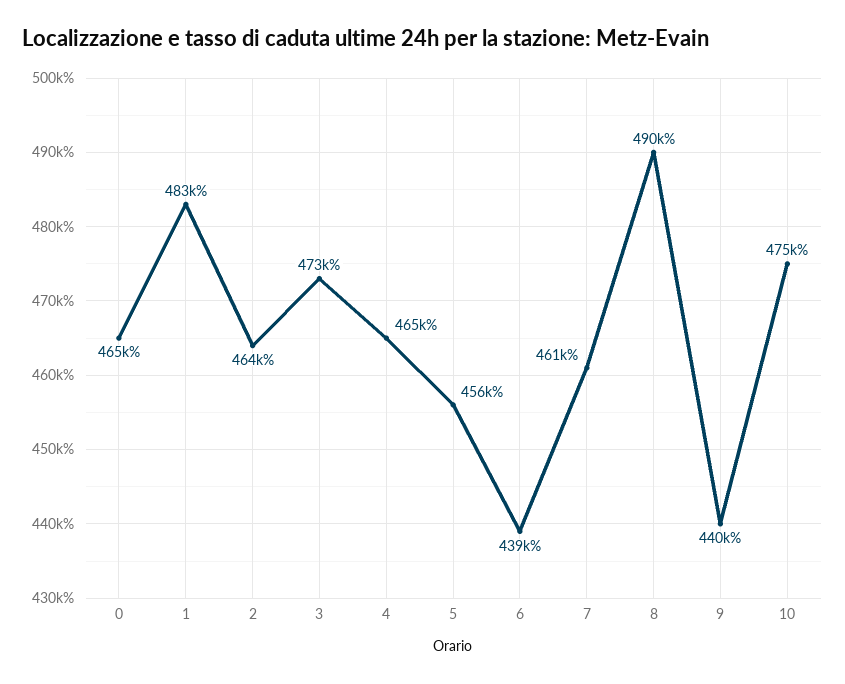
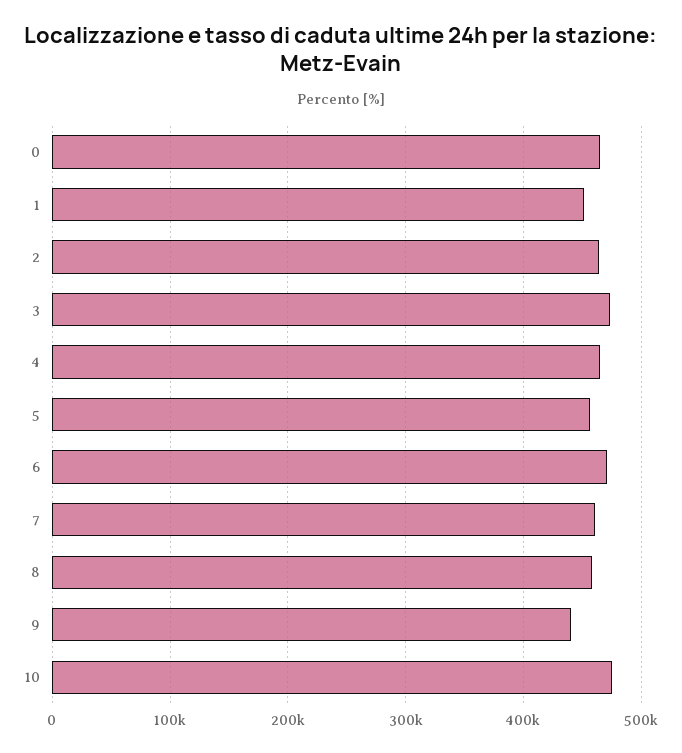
1: 483000 -> 450000
6: 439000 -> 470000
8: 490000 -> 460000

